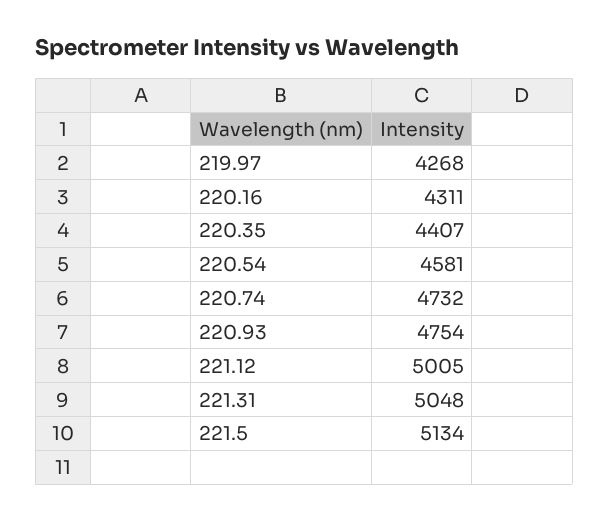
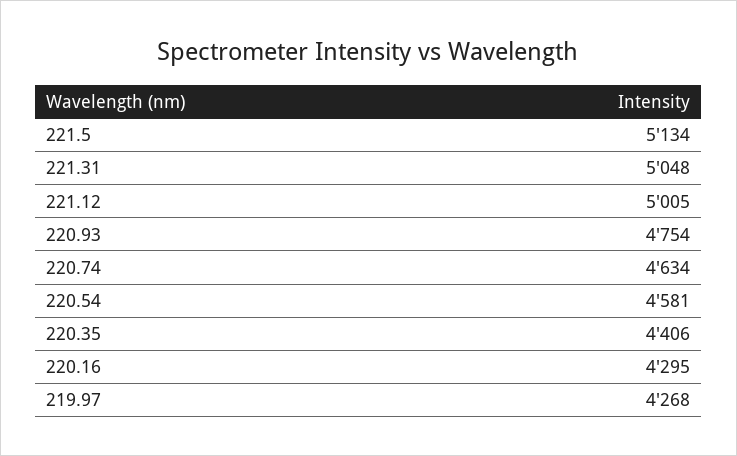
220.16: 4311 -> 4295
220.35: 4407 -> 4406
220.74: 4732 -> 4634

